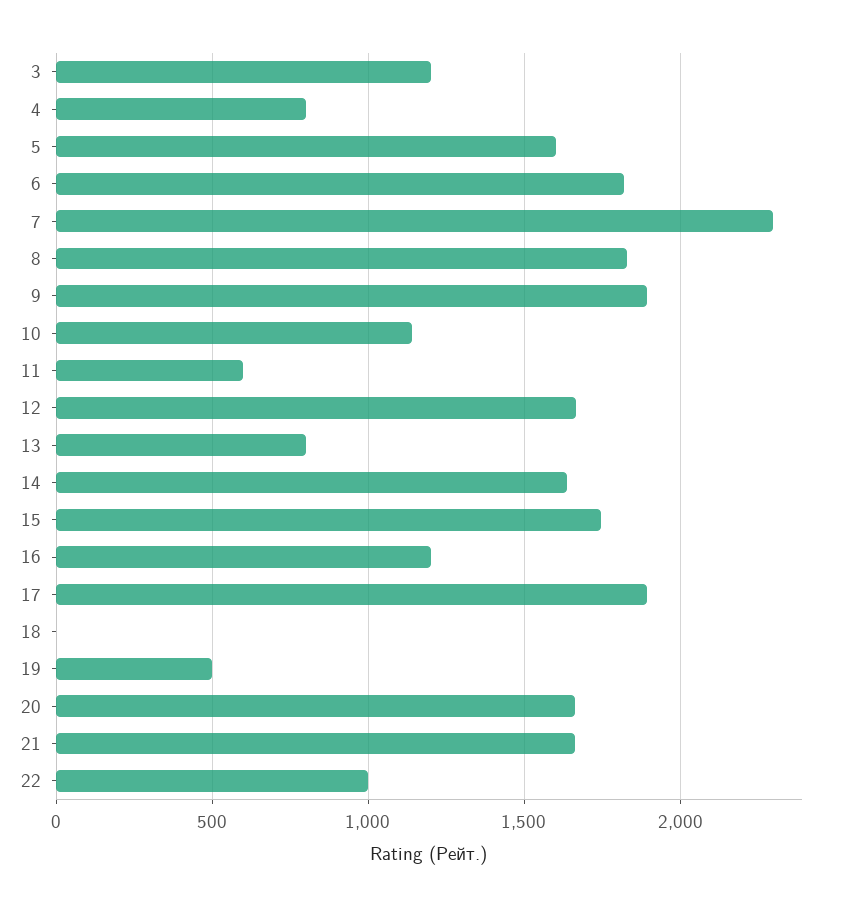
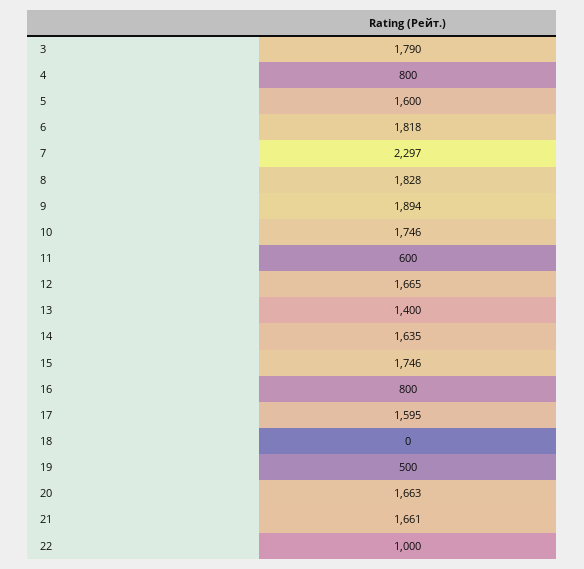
3: 1200 -> 1790
10: 1150 -> 1746
13: 800 -> 1400
16: 1200 -> 800
17: 1900 -> 1595

